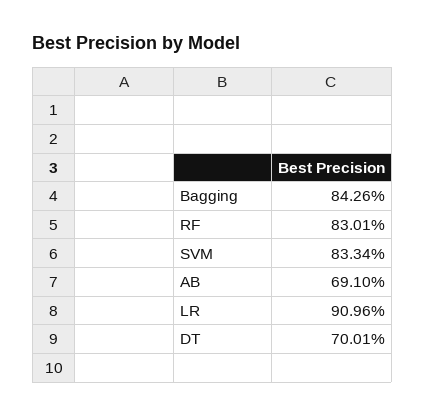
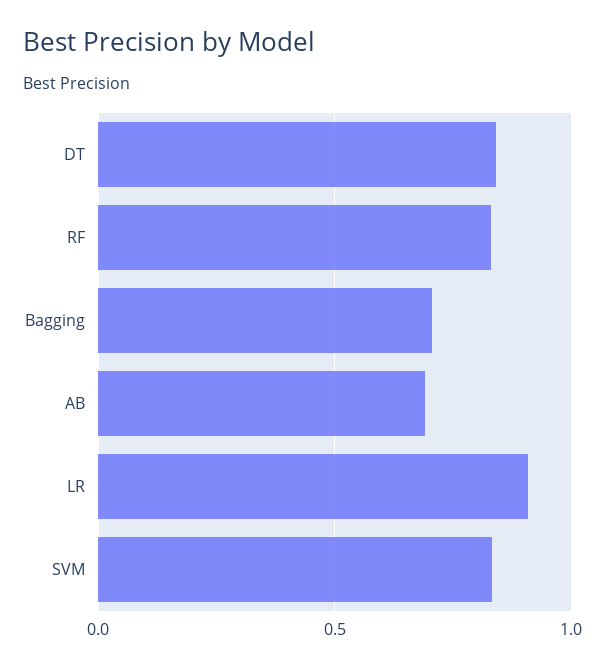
Bagging: 0.8426 -> 0.7
DT: 0.7001 -> 0.85

